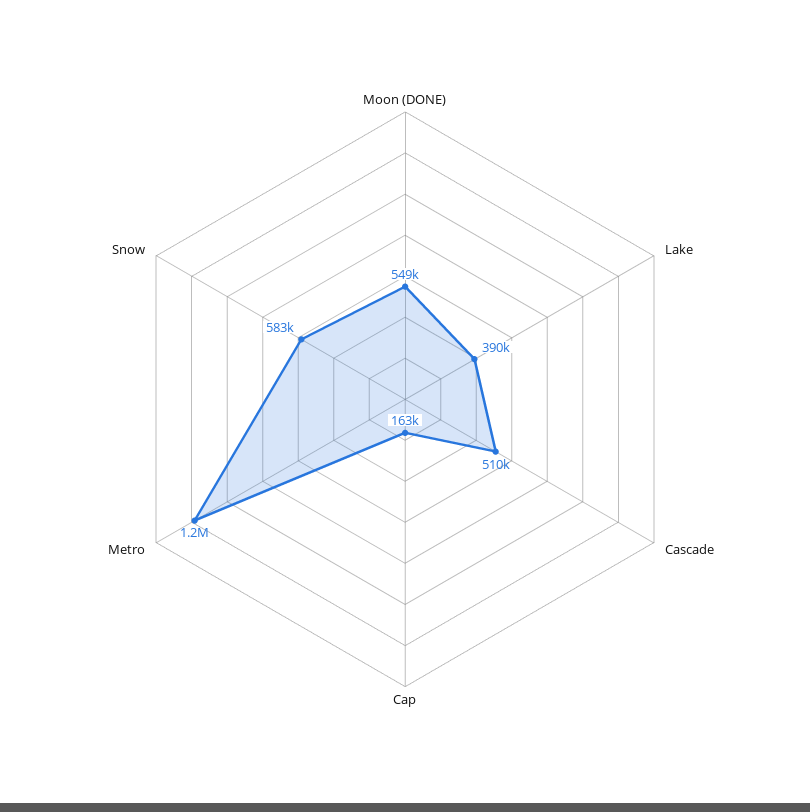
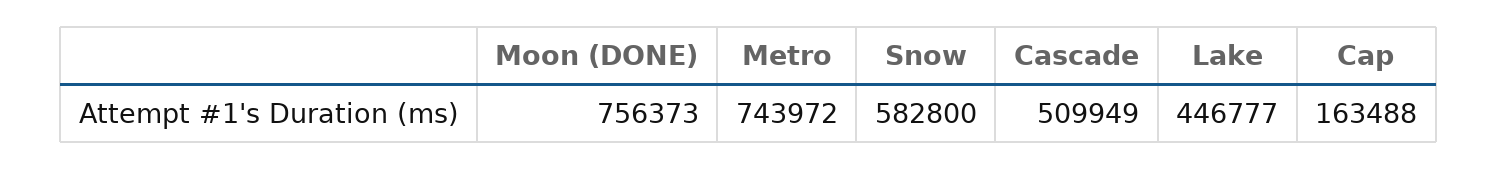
Moon (DONE): 549000 -> 756373
Lake: 390000 -> 446777
Metro: 1200000 -> 743972

